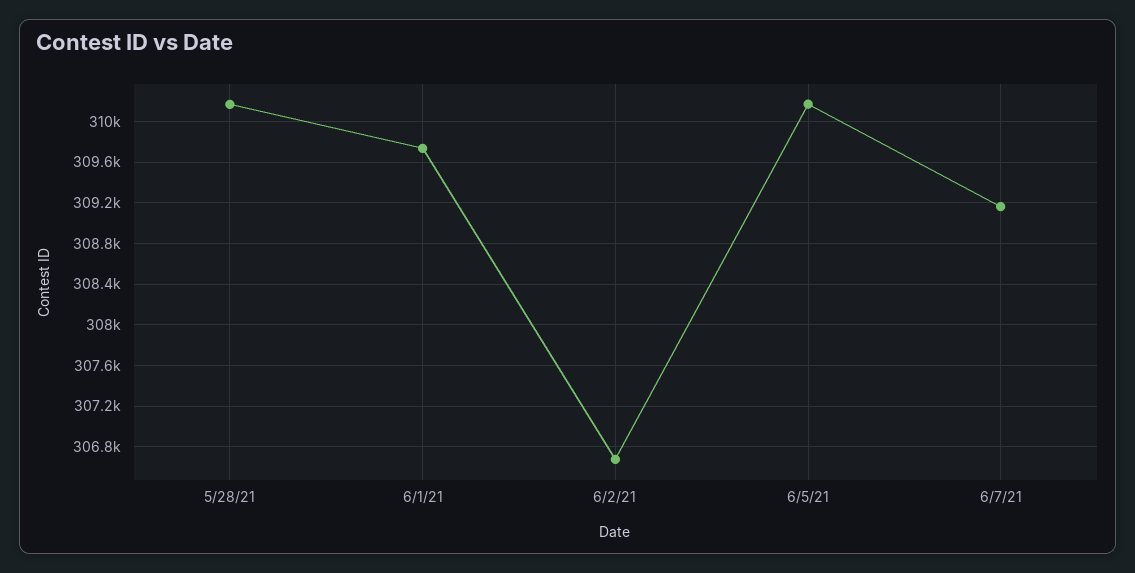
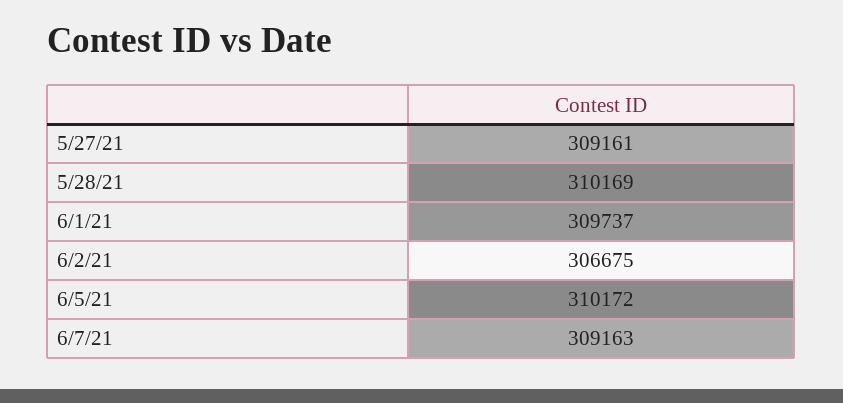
5/27/21: none -> 309161

